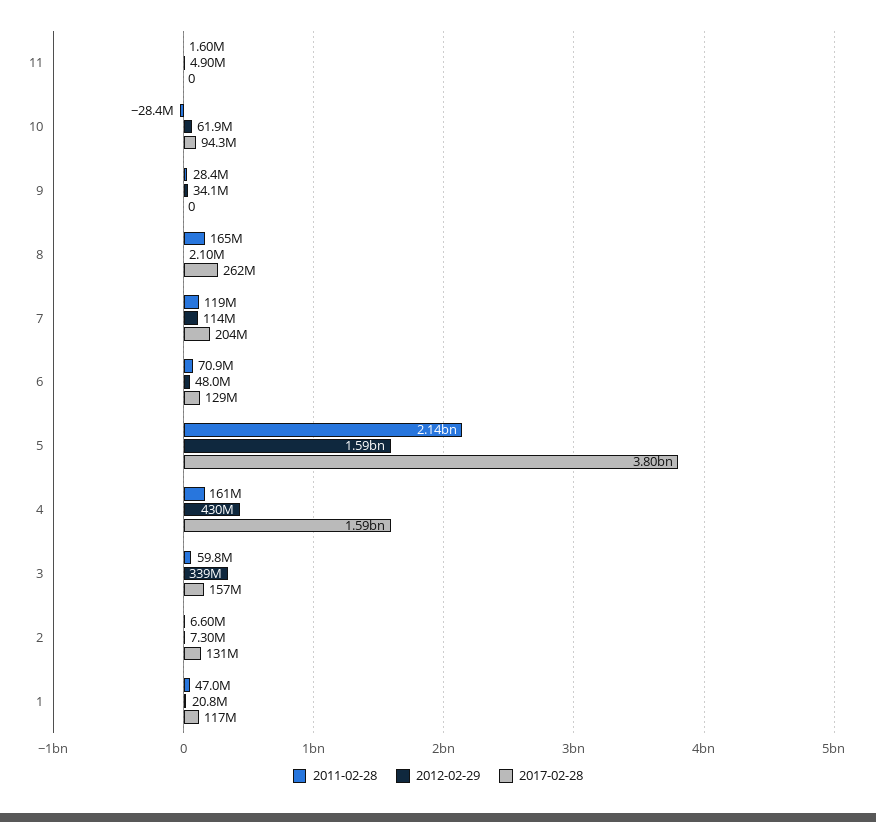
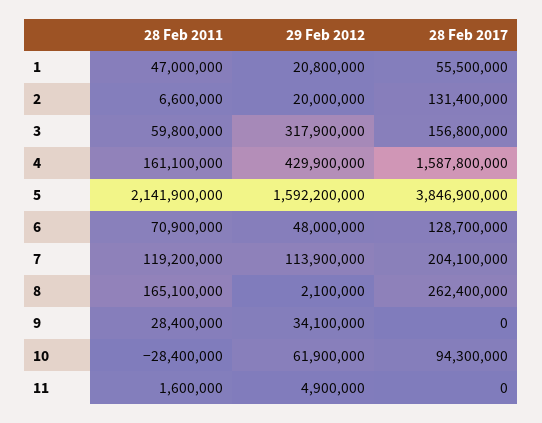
2017-02-28, 5: 3800000000 -> 3846900000
2012-02-29, 3: 339000000 -> 317900000
2012-02-29, 2: 7300000 -> 20000000
2017-02-28, 1: 117000000 -> 55500000

